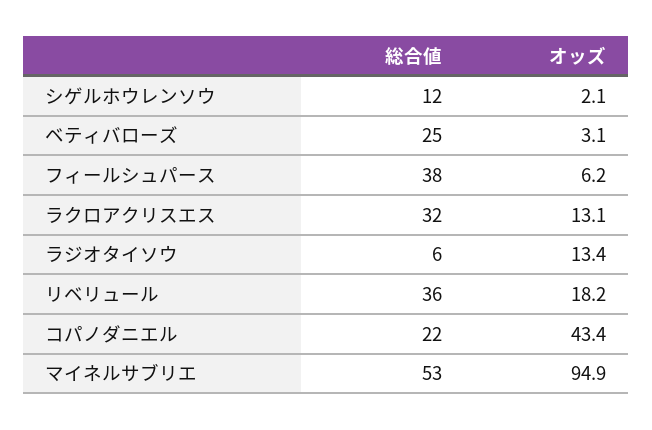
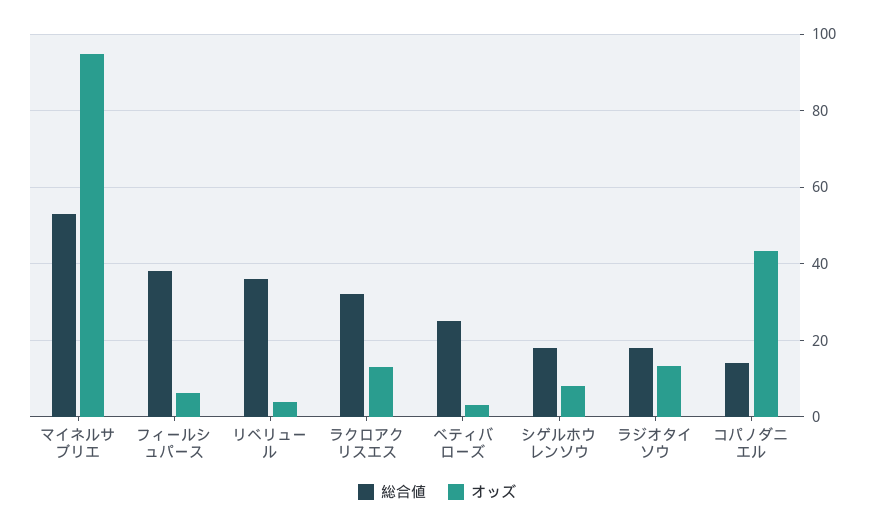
総合値, シゲルホウレンソウ: 12 -> 18
オッズ, シゲルホウレンソウ: 2.1 -> 8
総合値, ラジオタイソウ: 6 -> 18
オッズ, リベリュール: 18.2 -> 4
総合値, コパノダニエル: 22 -> 14

